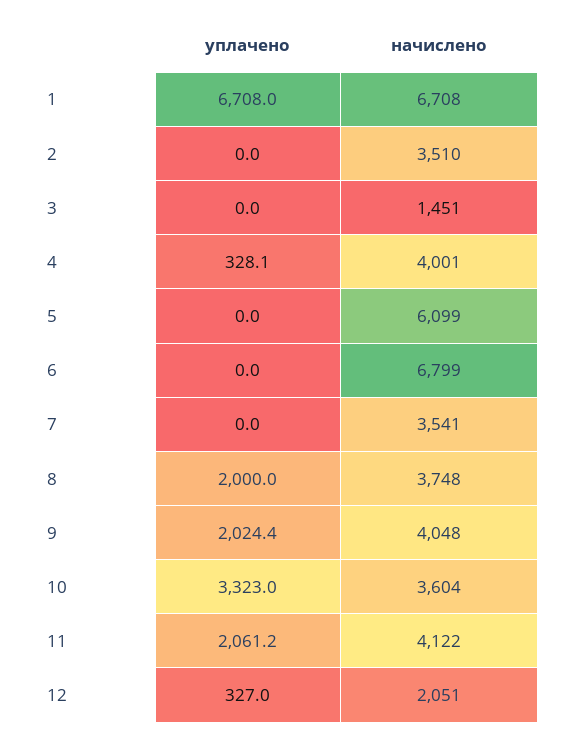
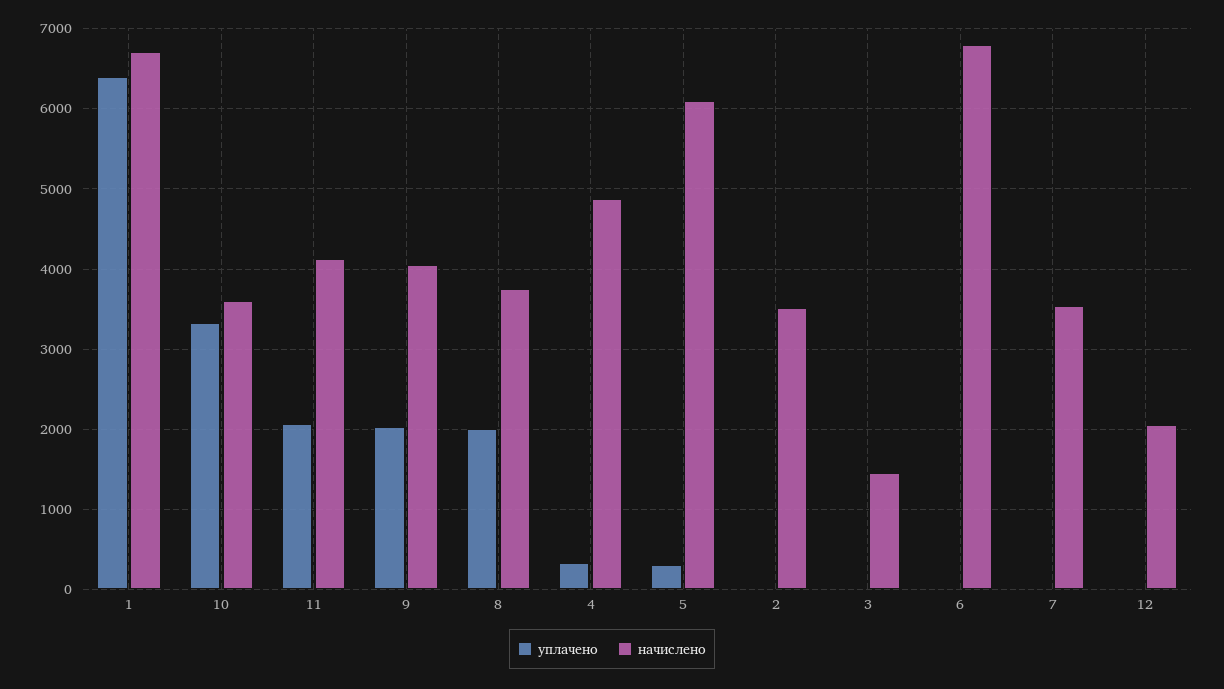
уплачено, 1: 6708 -> 6400
начислено, 4: 4001 -> 4900
уплачено, 5: 0 -> 300
уплачено, 12: 327 -> 0

